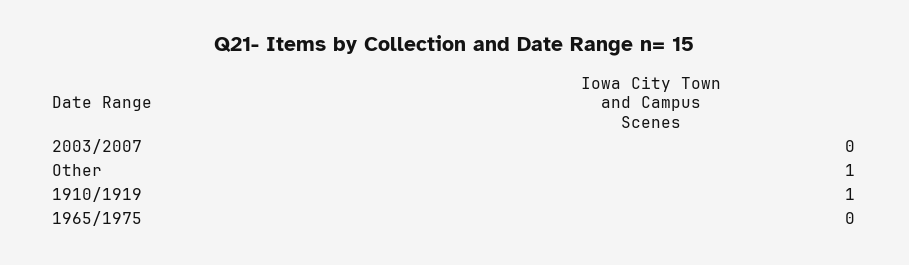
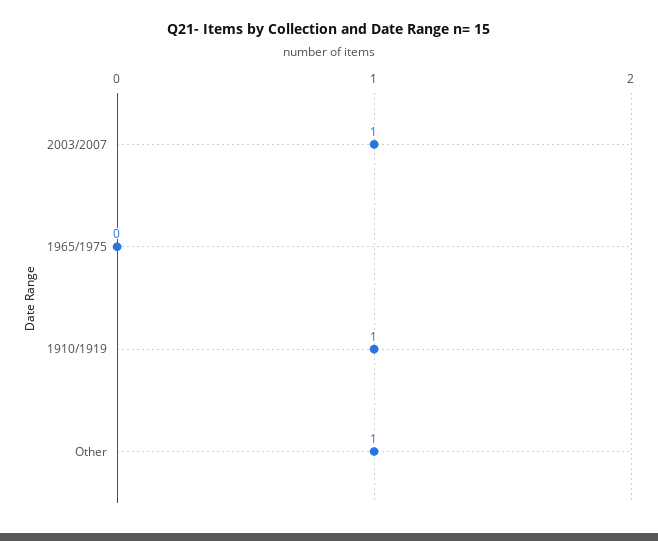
2003/2007: 0 -> 1

